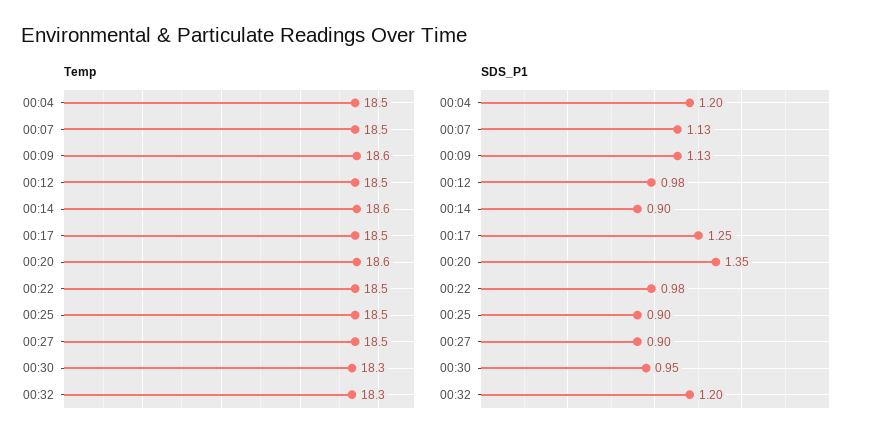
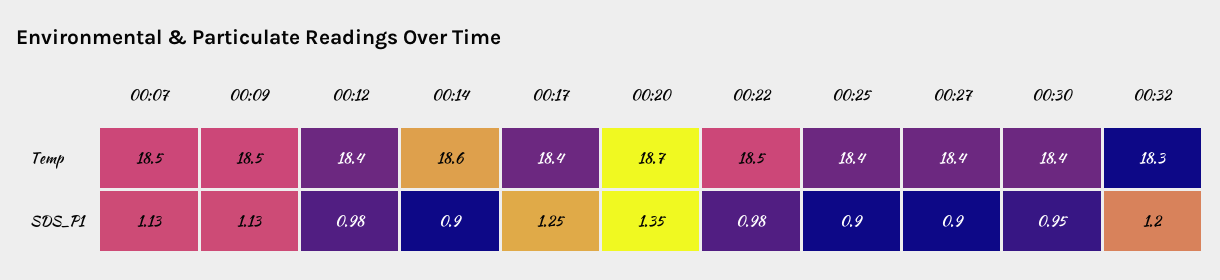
Temp, 00:04: 18.5 -> none
Temp, 00:09: 18.6 -> 18.5
Temp, 00:12: 18.5 -> 18.4
Temp, 00:17: 18.5 -> 18.4
Temp, 00:20: 18.6 -> 18.7
Temp, 00:25: 18.5 -> 18.4
Temp, 00:27: 18.5 -> 18.4
Temp, 00:30: 18.3 -> 18.4
SDS_P1, 00:04: 1.2 -> none

